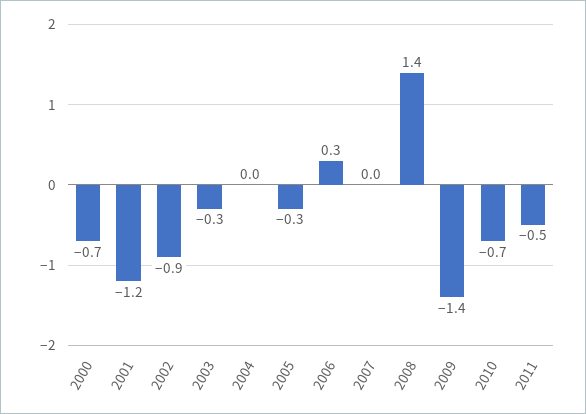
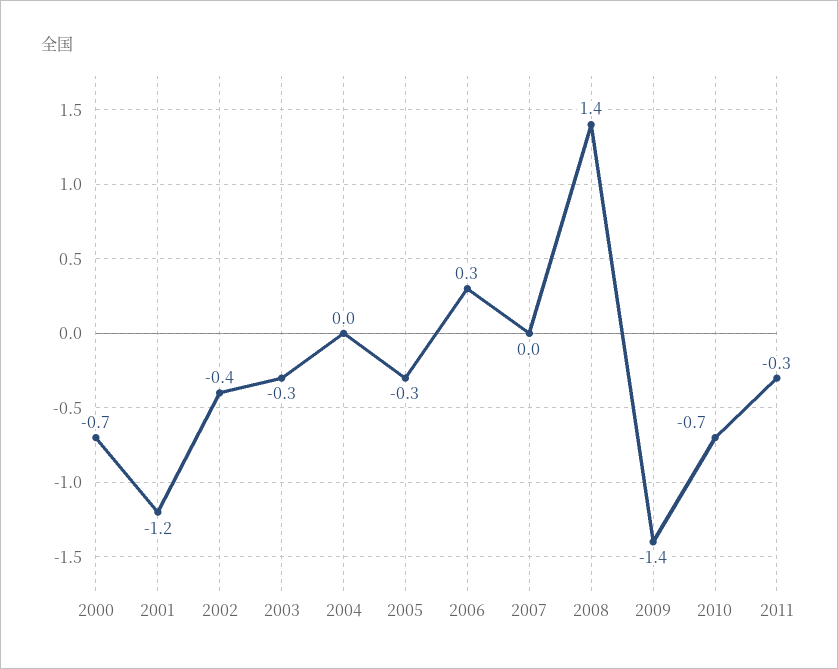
2002: -0.9 -> -0.4
2011: -0.5 -> -0.3

